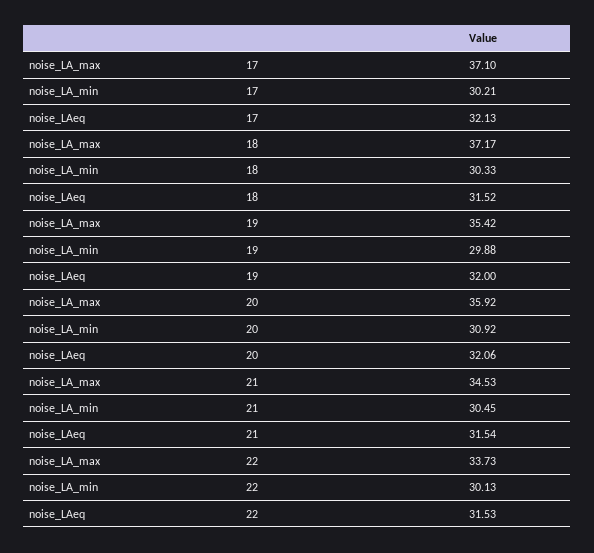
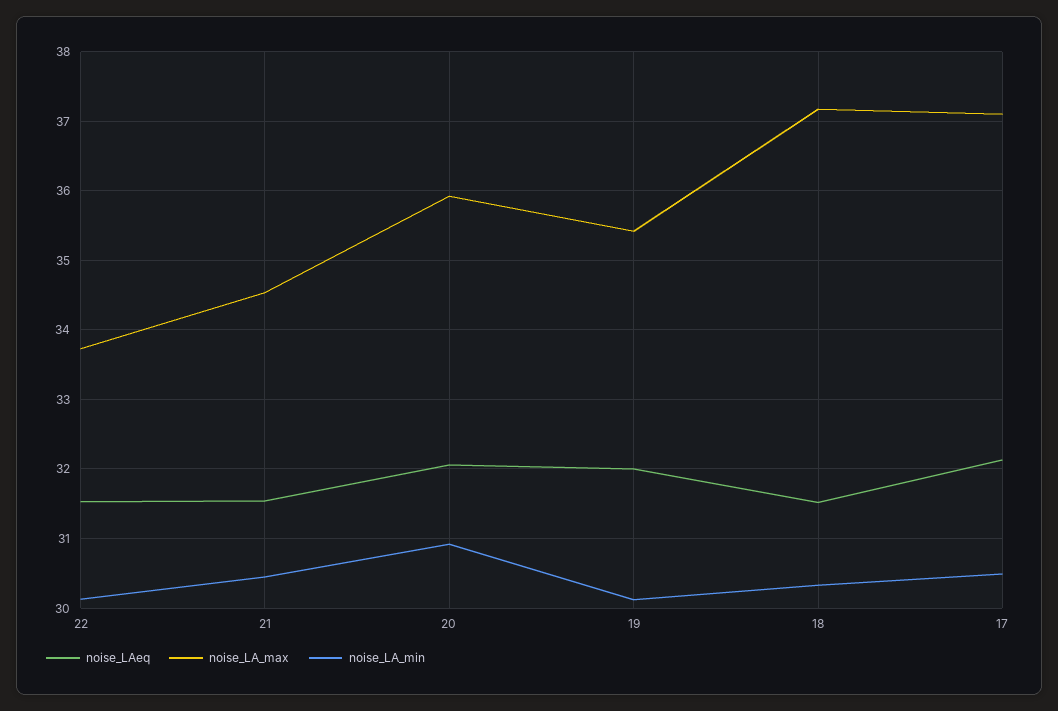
noise_LA_min, 17: 30.21 -> 30.5
noise_LA_min, 19: 29.88 -> 30.1

